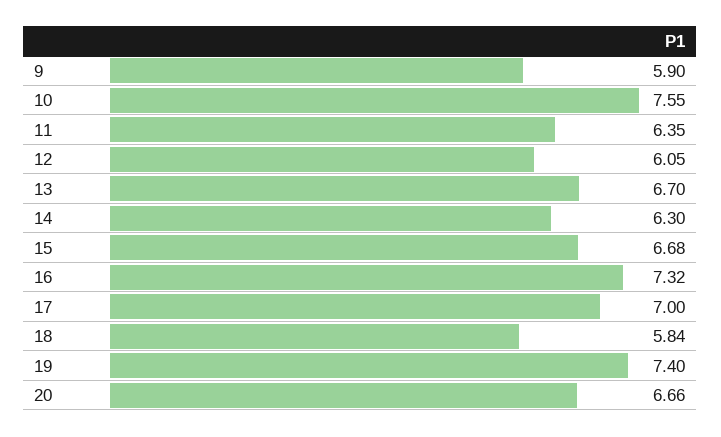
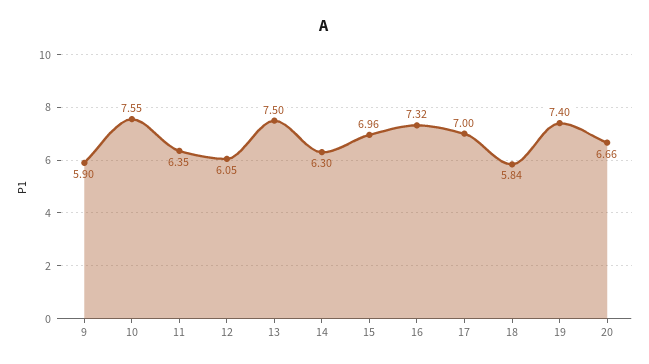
13: 6.7 -> 7.5
15: 6.68 -> 6.96

